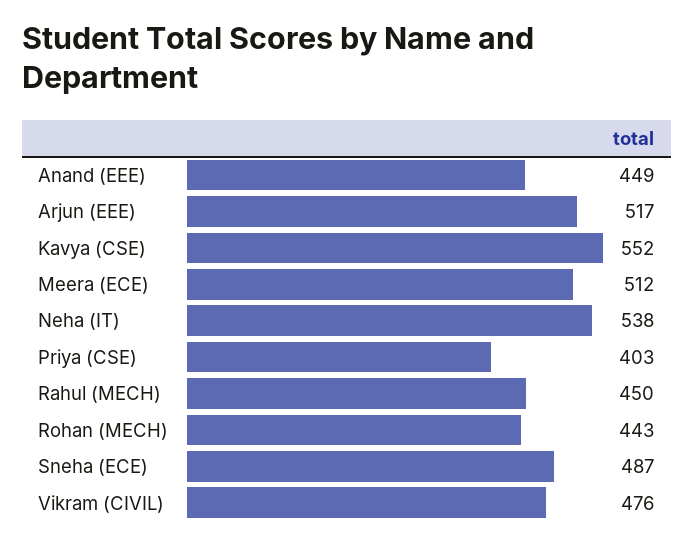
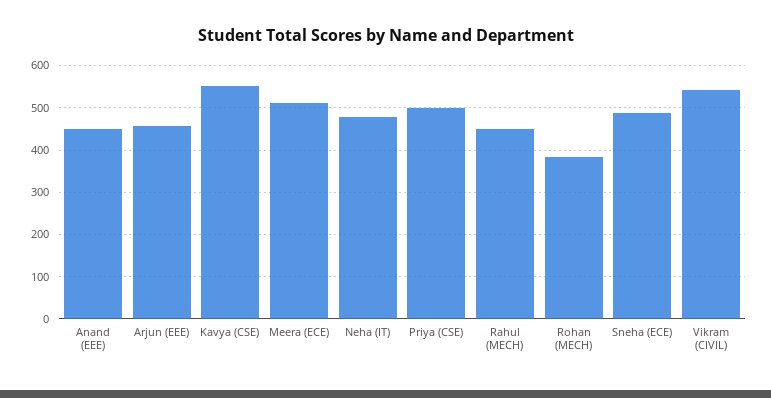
Arjun (EEE): 517 -> 460
Neha (IT): 538 -> 480
Priya (CSE): 403 -> 500
Rohan (MECH): 443 -> 380
Vikram (CIVIL): 476 -> 540

